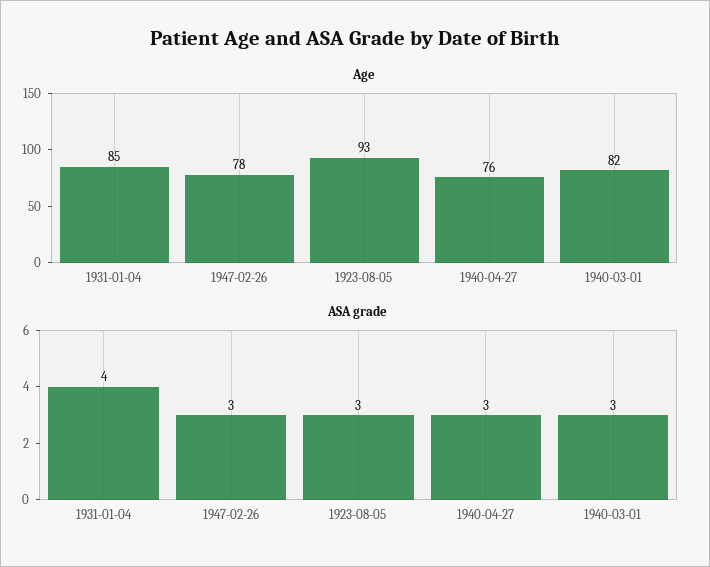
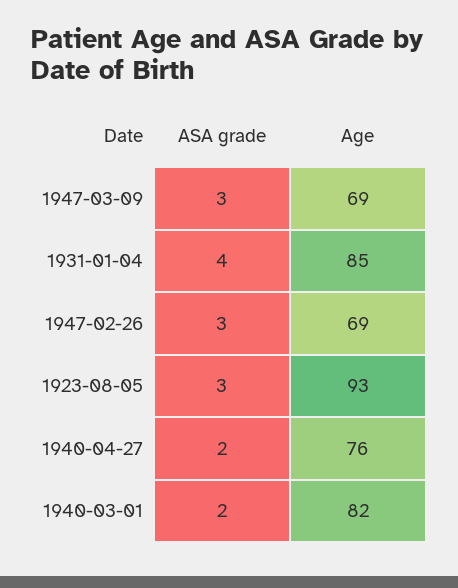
Age, 1947-02-26: 78 -> 69
ASA grade, 1940-04-27: 3 -> 2
ASA grade, 1940-03-01: 3 -> 2
ASA grade, 1947-03-09: none -> 3
Age, 1947-03-09: none -> 69

